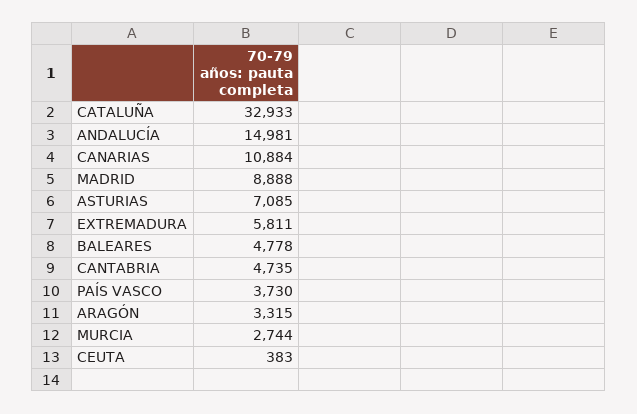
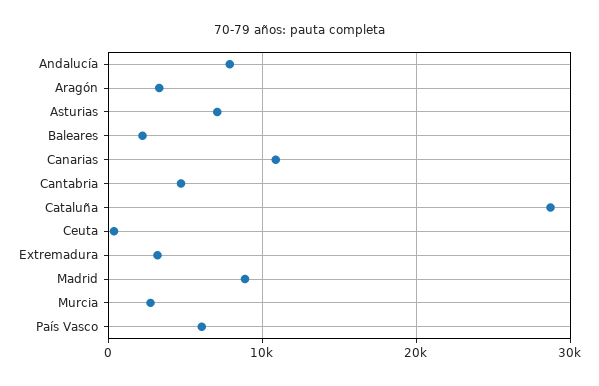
CATALUÑA: 32933 -> 29000
ANDALUCÍA: 14981 -> 8000
EXTREMADURA: 5811 -> 3000
BALEARES: 4778 -> 2000
PAÍS VASCO: 3730 -> 6000

